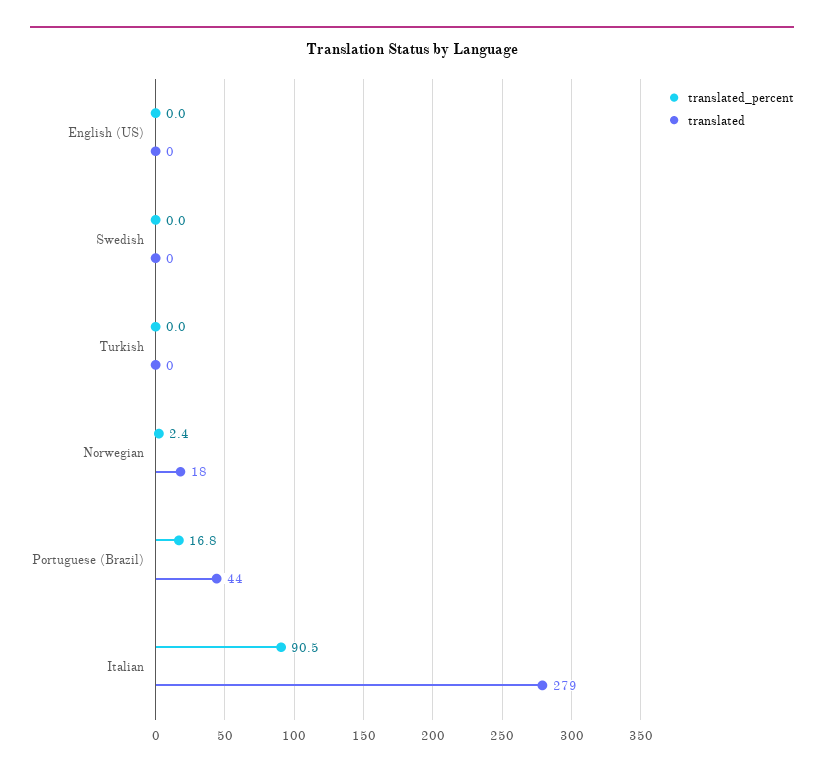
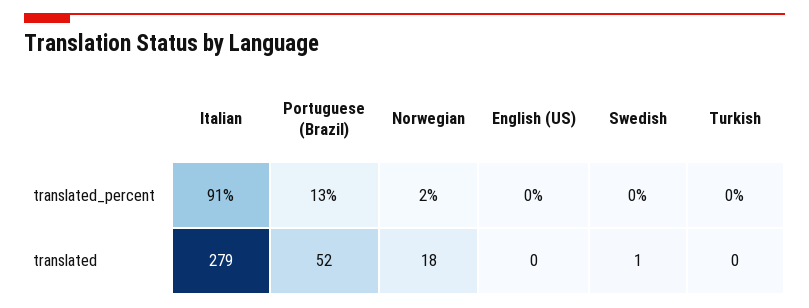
translated, Swedish: 0 -> 1
translated_percent, Portuguese (Brazil): 16.8 -> 13
translated, Portuguese (Brazil): 44 -> 52

